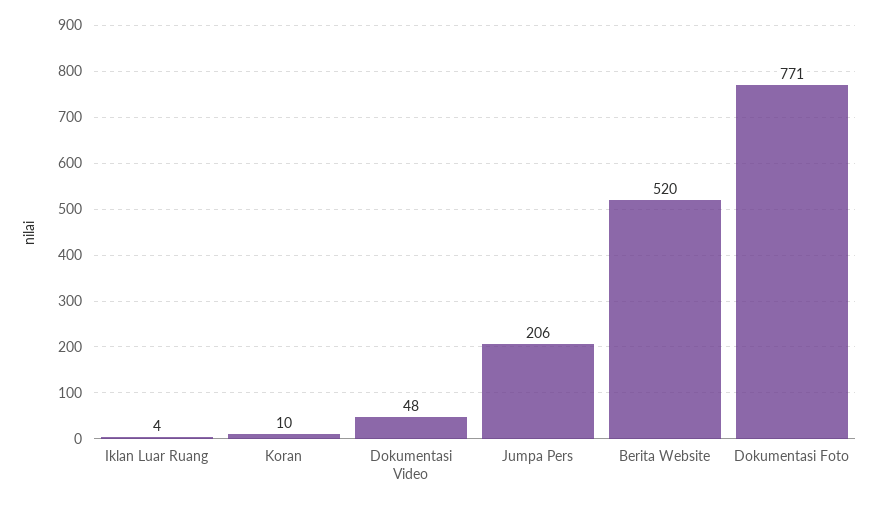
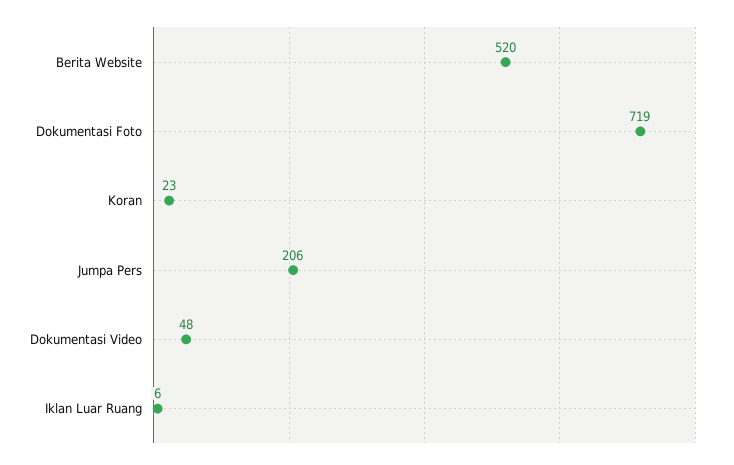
Iklan Luar Ruang: 4 -> 6
Koran: 10 -> 23
Dokumentasi Foto: 771 -> 719

